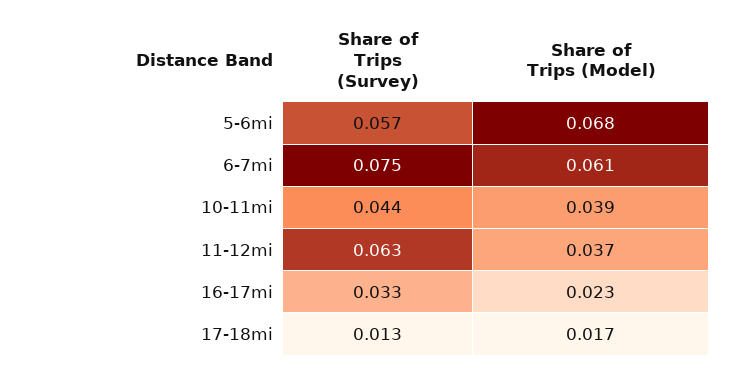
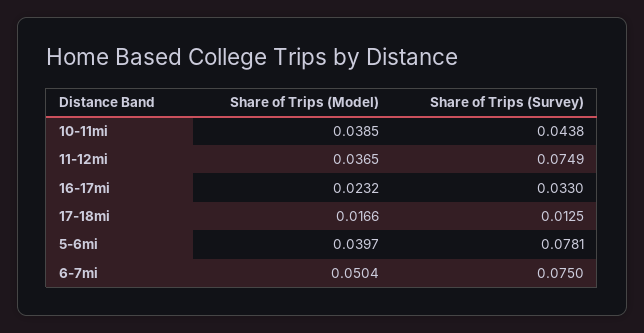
Share of Trips (Survey), 5-6mi: 0.057 -> 0.0781
Share of Trips (Model), 5-6mi: 0.068 -> 0.0397
Share of Trips (Model), 6-7mi: 0.061 -> 0.0504
Share of Trips (Survey), 11-12mi: 0.063 -> 0.0749

